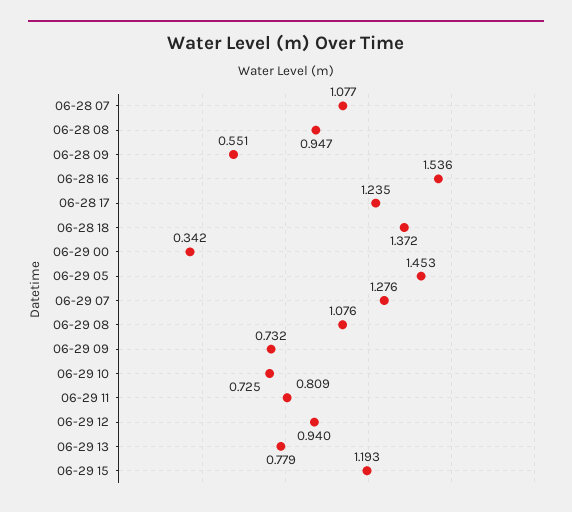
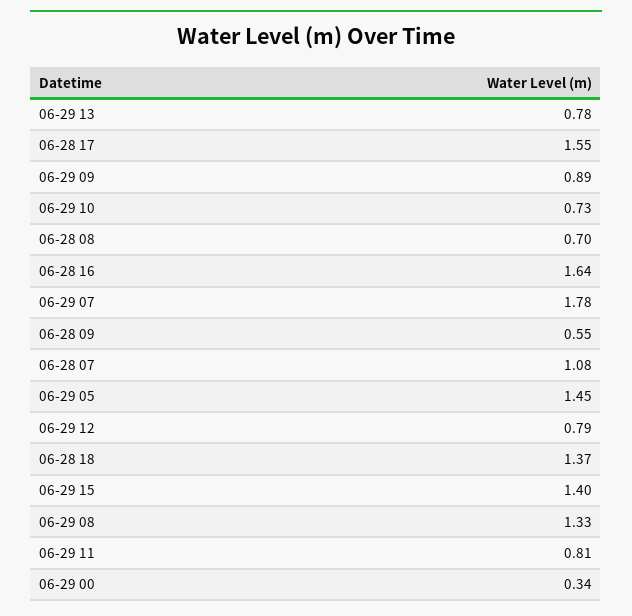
06-28 08: 0.947 -> 0.7
06-28 16: 1.536 -> 1.64
06-28 17: 1.235 -> 1.55
06-29 07: 1.276 -> 1.78
06-29 08: 1.076 -> 1.33
06-29 09: 0.732 -> 0.89
06-29 12: 0.94 -> 0.79
06-29 15: 1.193 -> 1.4

